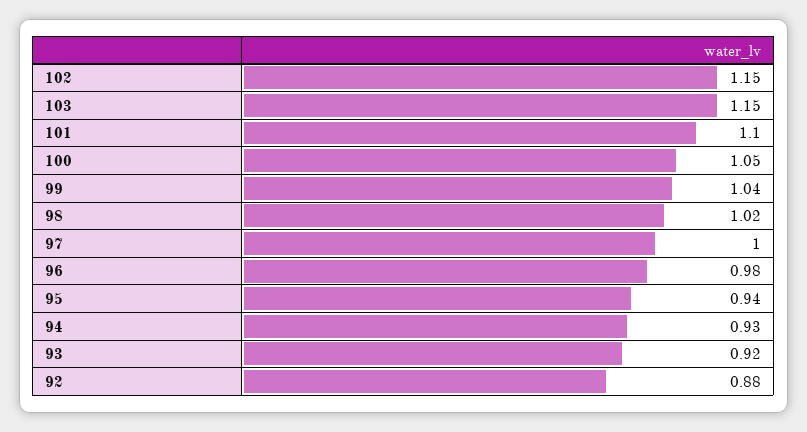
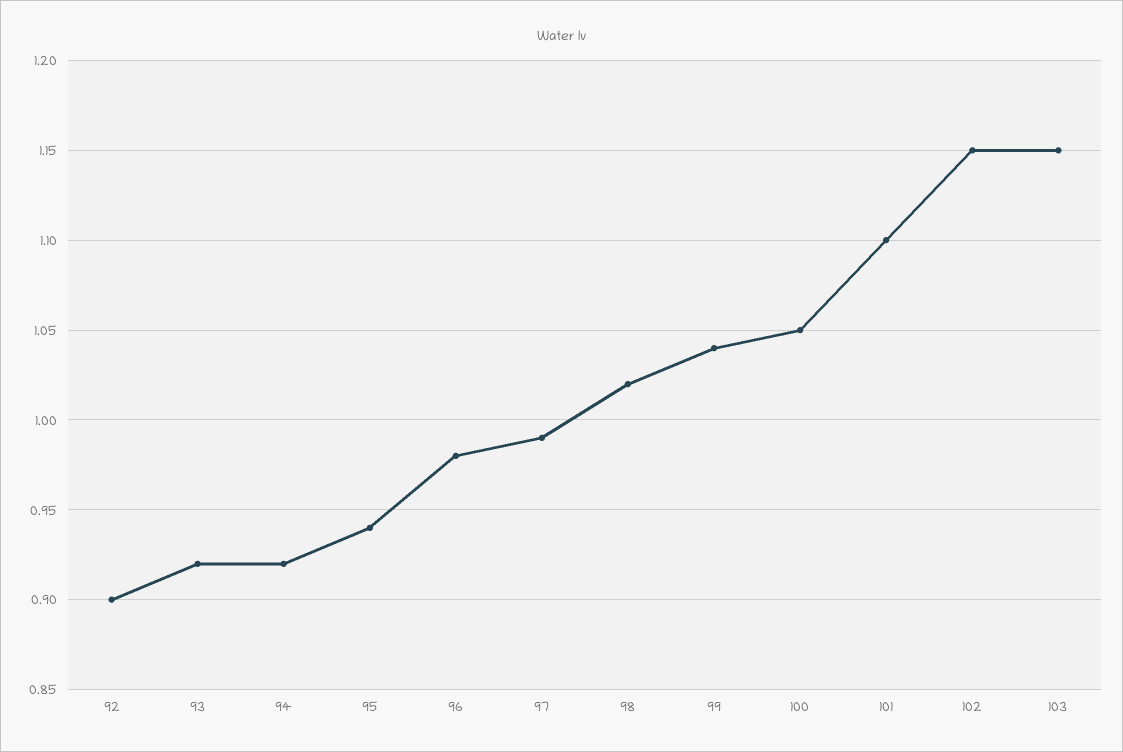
97: 1 -> 0.99
94: 0.93 -> 0.92
92: 0.88 -> 0.9

